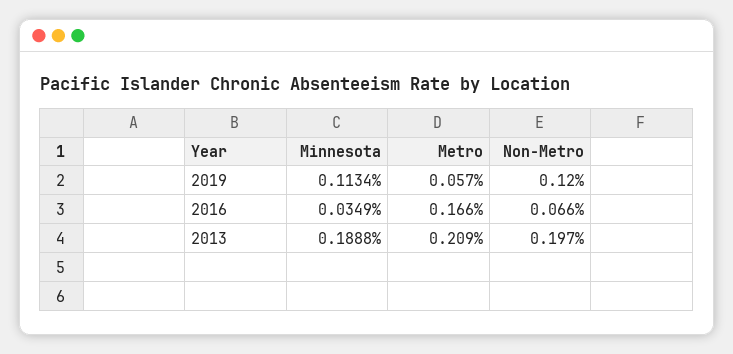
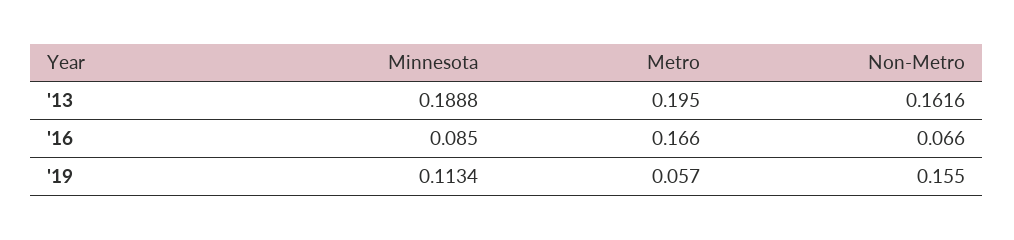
Non-Metro, 2019: 0.12 -> 0.155
Minnesota, 2016: 0.0349 -> 0.085
Metro, 2013: 0.209 -> 0.195
Non-Metro, 2013: 0.197 -> 0.1616

